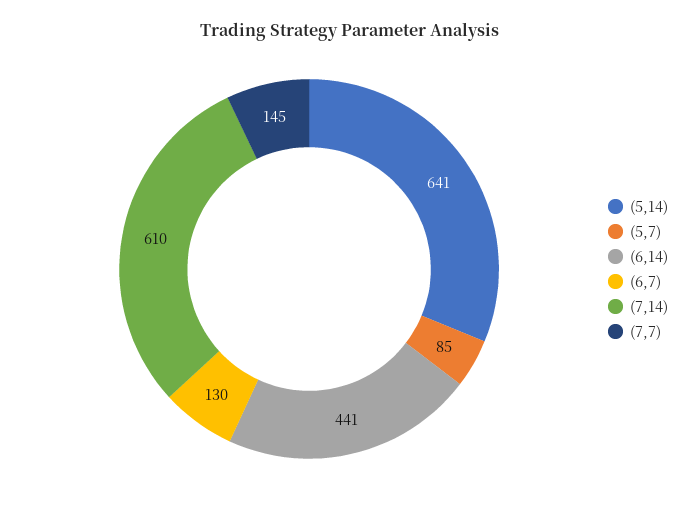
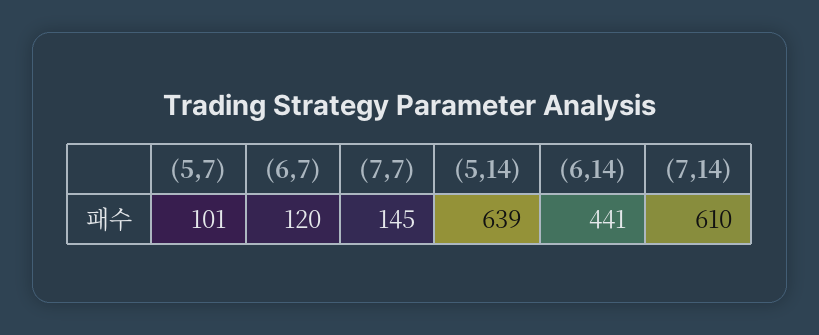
(5,14): 641 -> 639
(5,7): 85 -> 101
(6,7): 130 -> 120

